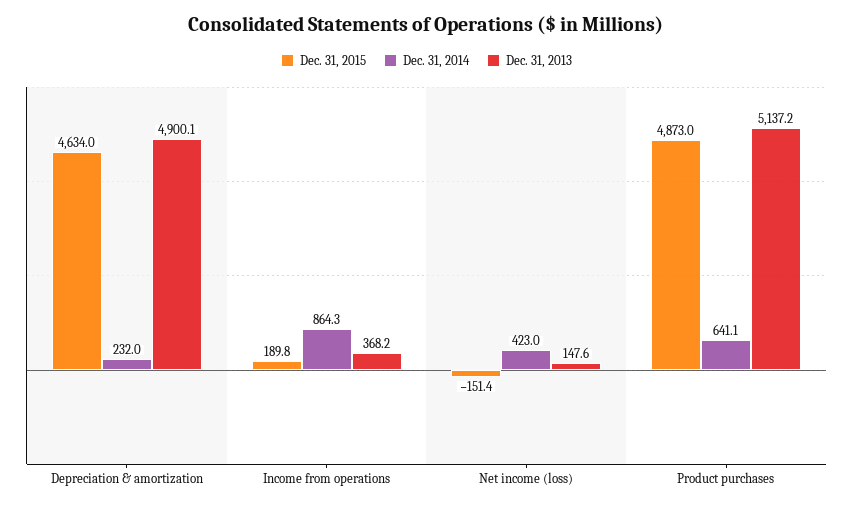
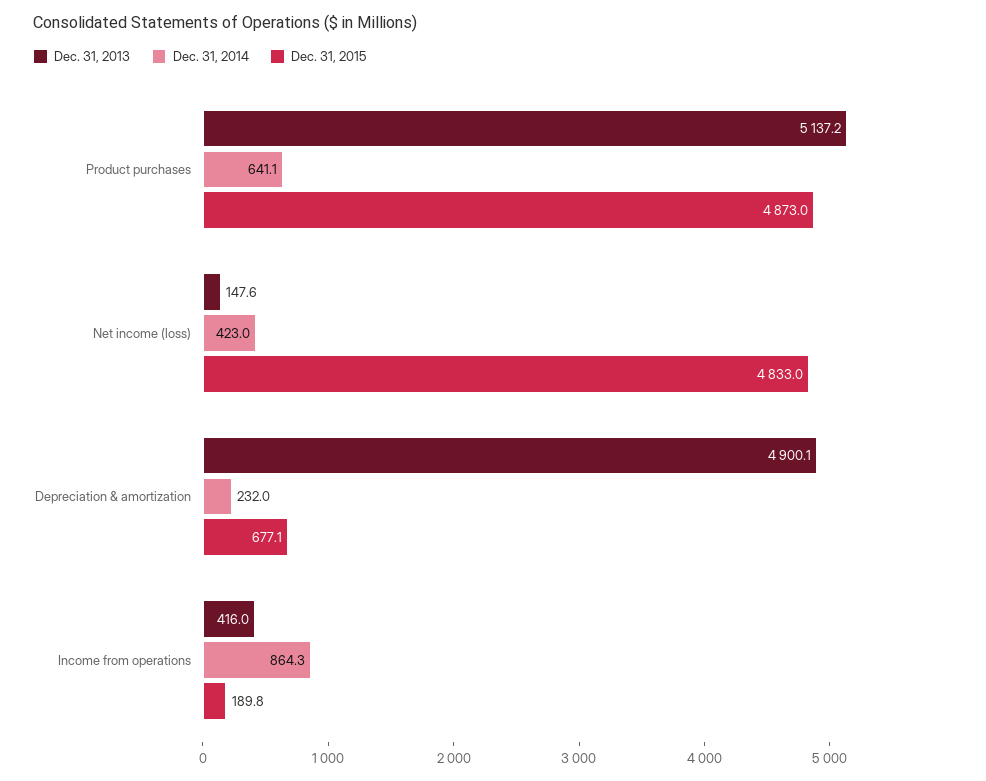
Dec. 31, 2015, Depreciation & amortization: 4634 -> 677.1
Dec. 31, 2013, Income from operations: 368.2 -> 416
Dec. 31, 2015, Net income (loss): -151.4 -> 4833

